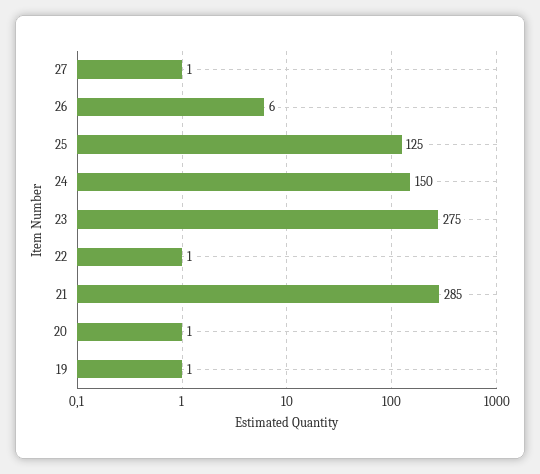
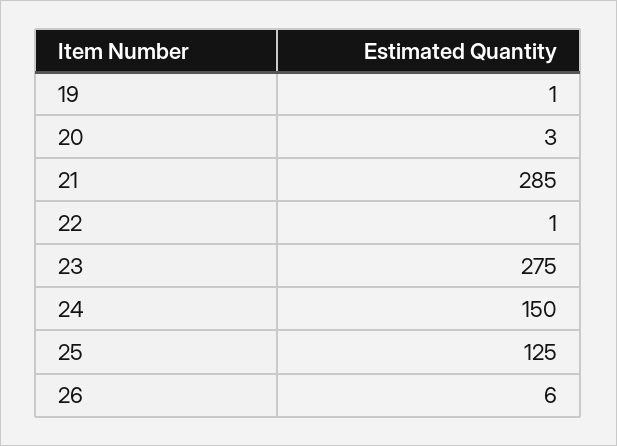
27: 1 -> none
20: 1 -> 3

